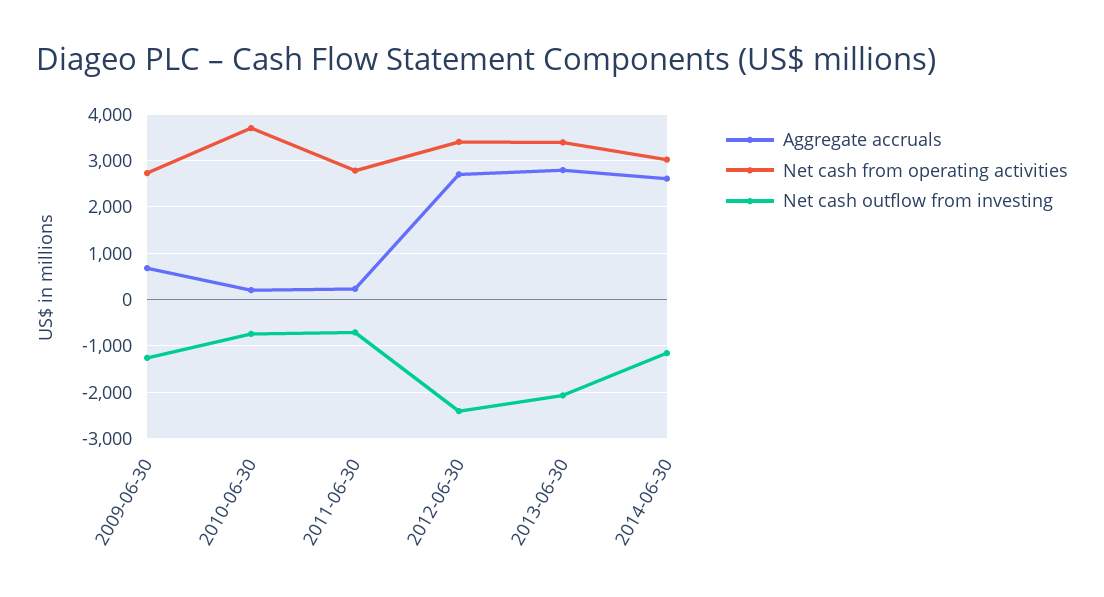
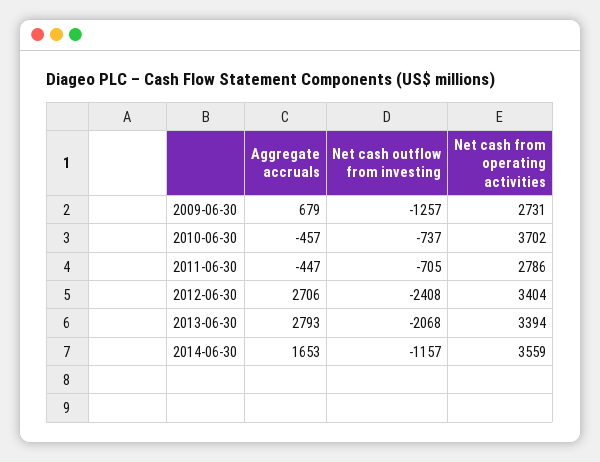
Aggregate accruals, 2010-06-30: 200 -> -457
Aggregate accruals, 2011-06-30: 200 -> -447
Aggregate accruals, 2014-06-30: 2600 -> 1653
Net cash from operating activities, 2014-06-30: 3000 -> 3559

